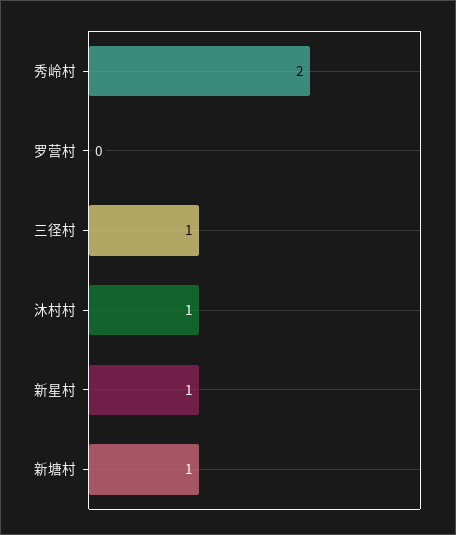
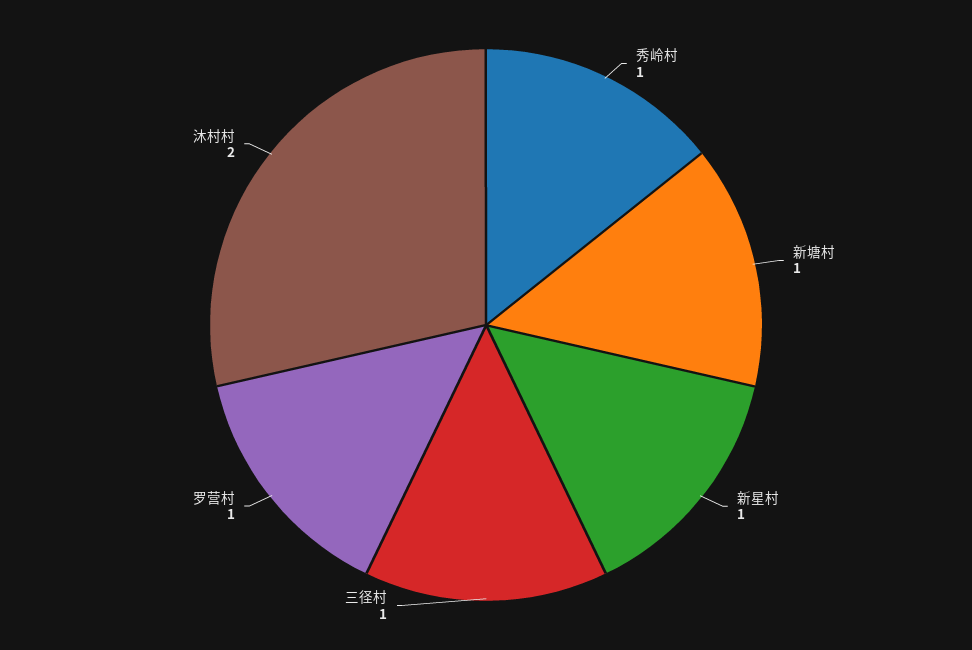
秀岭村: 2 -> 1
罗营村: 0 -> 1
沐村村: 1 -> 2

